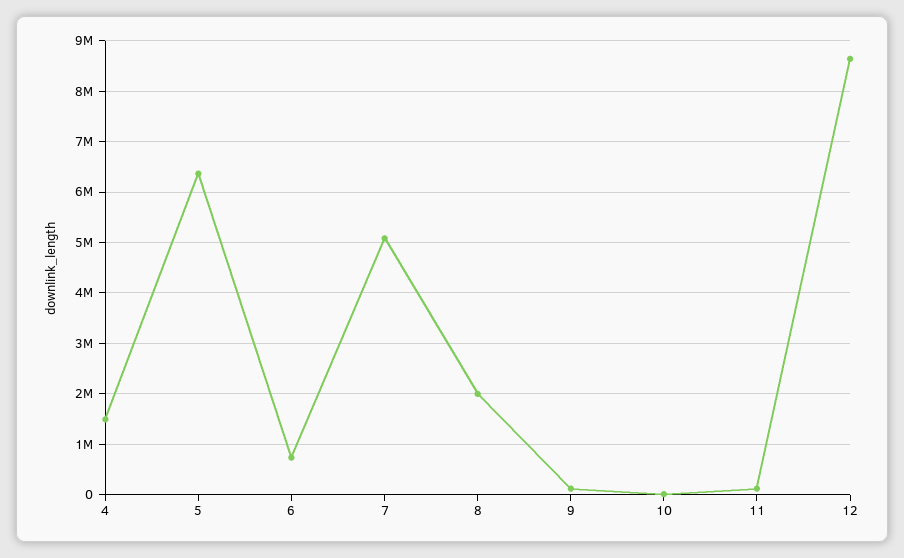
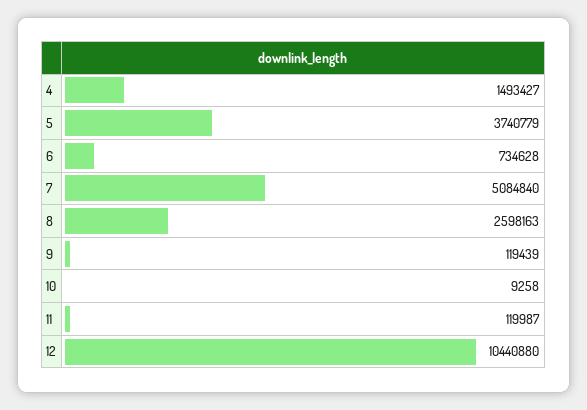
5: 6400000 -> 3740779
8: 2000000 -> 2598163
12: 8600000 -> 10440880

